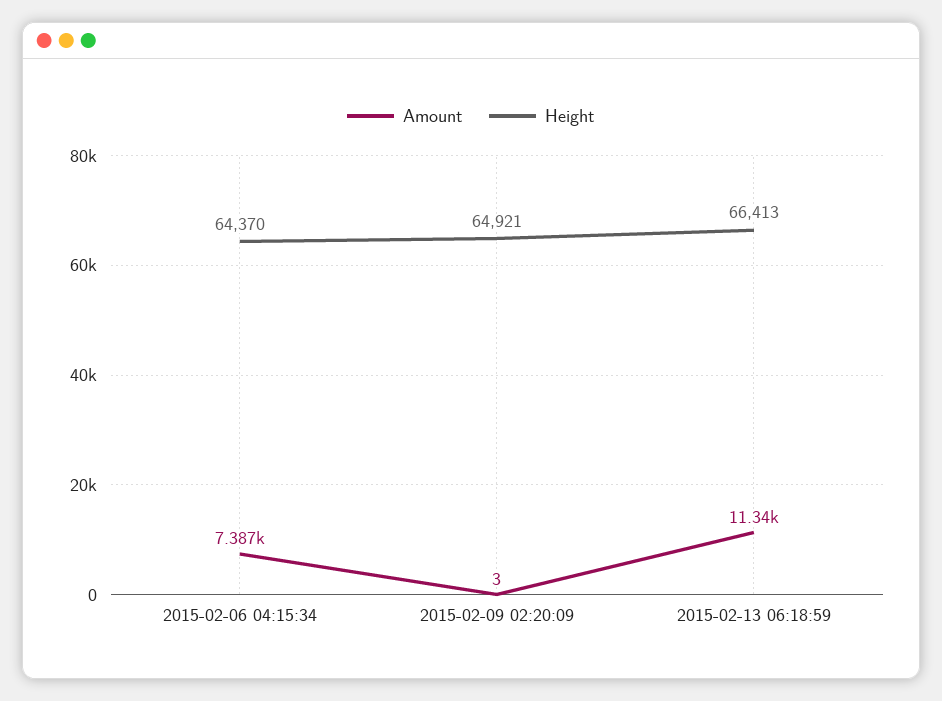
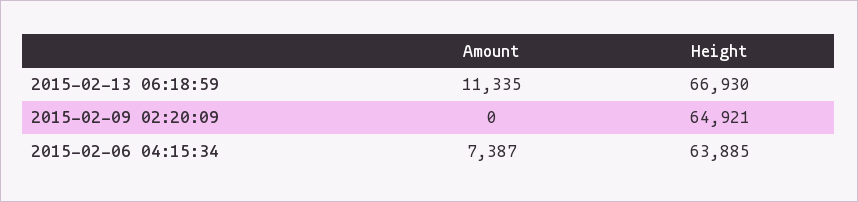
Height, 2015-02-06 04:15:34: 64370 -> 63885
Amount, 2015-02-09 02:20:09: 3 -> 0
Height, 2015-02-13 06:18:59: 66413 -> 66930

